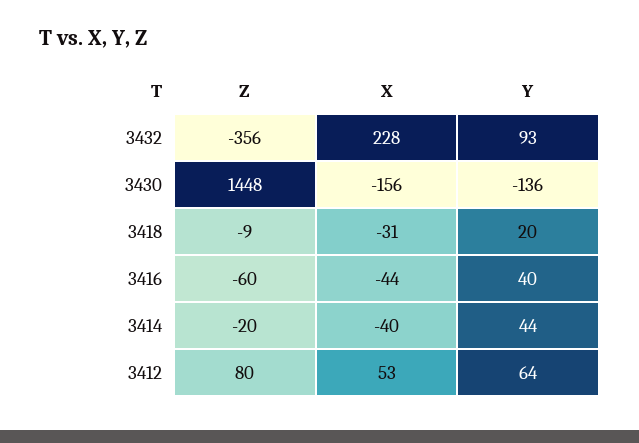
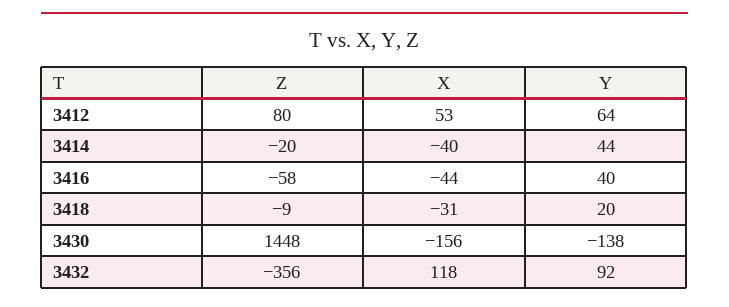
X, 3432: 228 -> 118
Y, 3432: 93 -> 92
Y, 3430: -136 -> -138
Z, 3416: -60 -> -58

